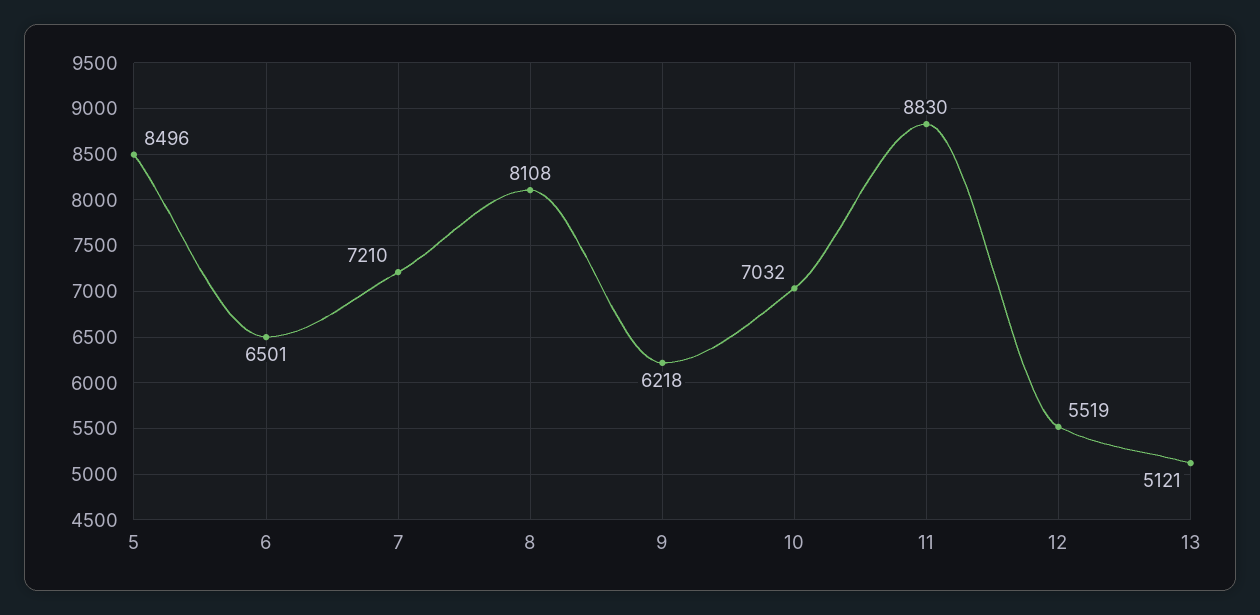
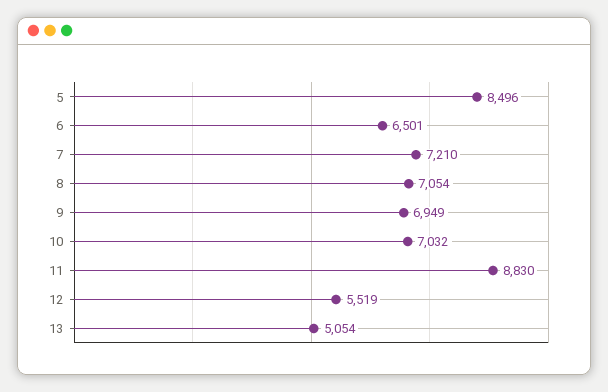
8: 8108 -> 7054
9: 6218 -> 6949
13: 5121 -> 5054

